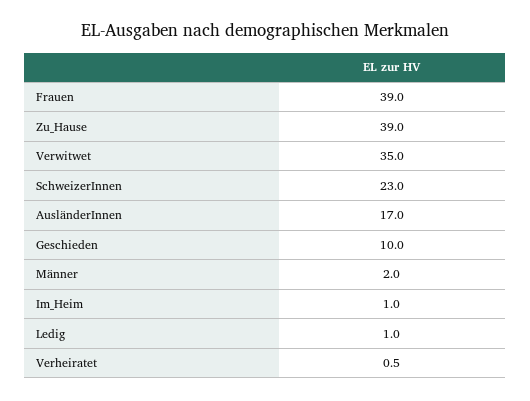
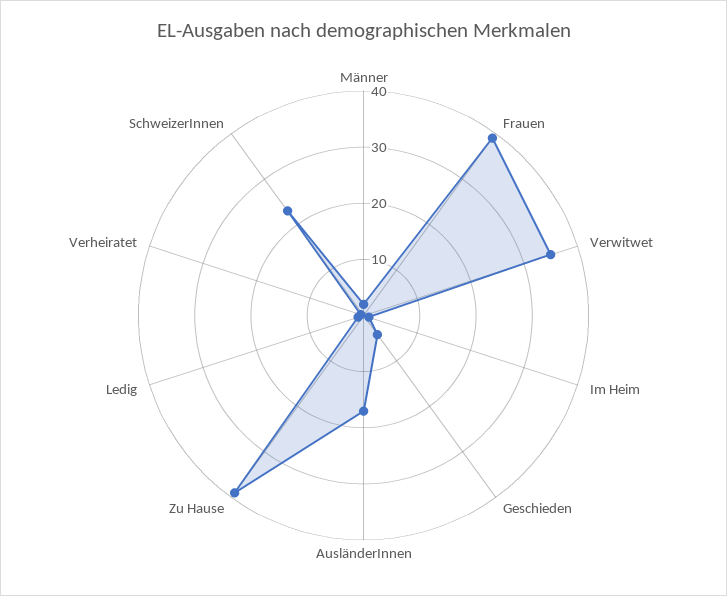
Geschieden: 10 -> 4

